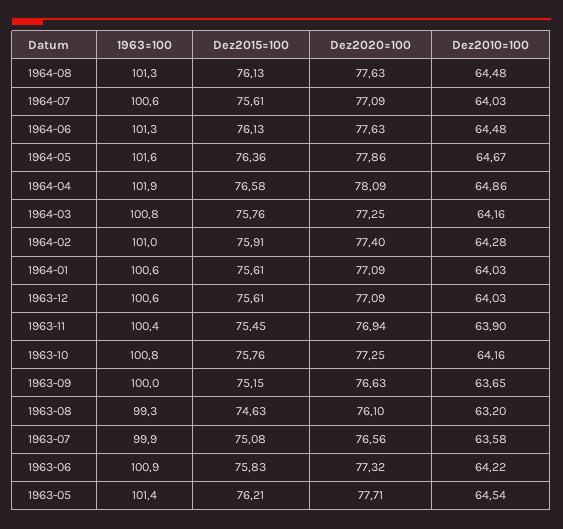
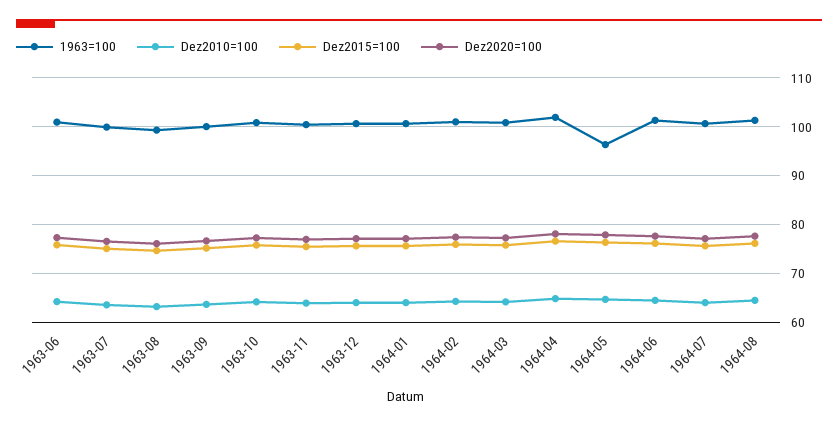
1963=100, 1964-05: 101.6 -> 96
1963=100, 1963-05: 101.4 -> none
Dez2015=100, 1963-05: 76.21 -> none
Dez2020=100, 1963-05: 77.71 -> none
Dez2010=100, 1963-05: 64.54 -> none

